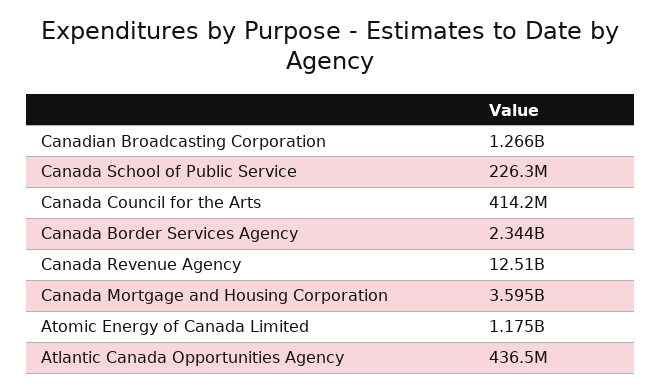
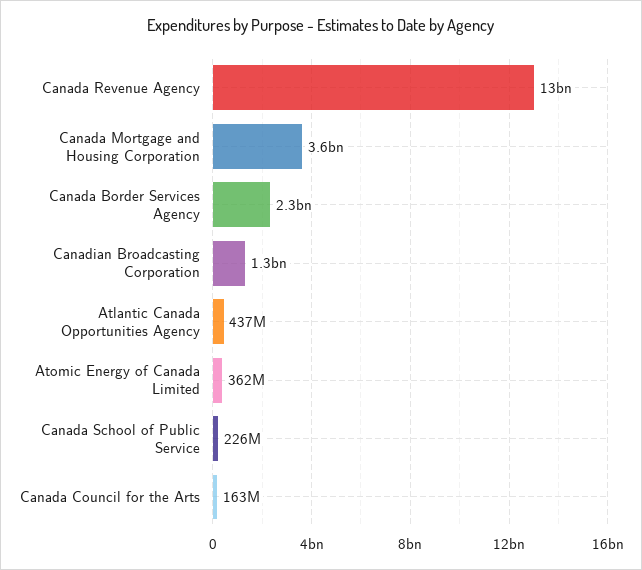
Canada Council for the Arts: 414200000 -> 163000000
Atomic Energy of Canada Limited: 1175000000 -> 362000000

